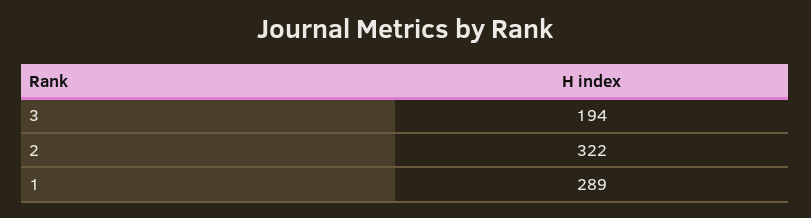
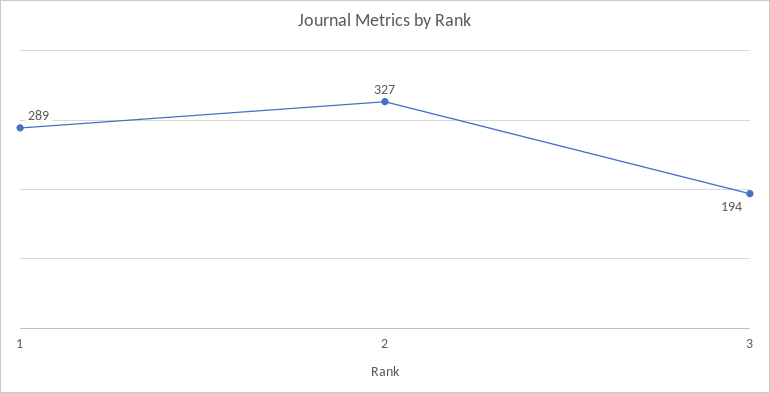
2: 322 -> 327

